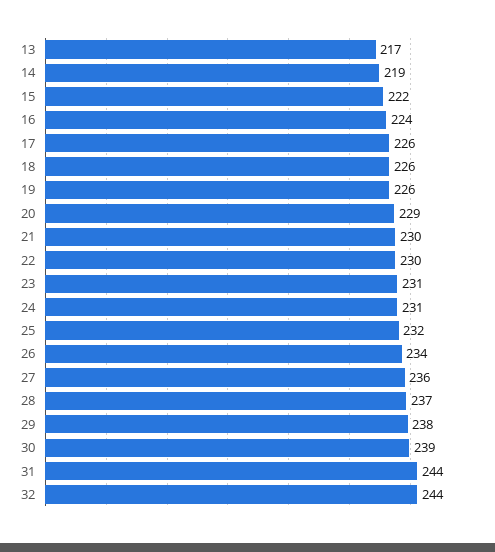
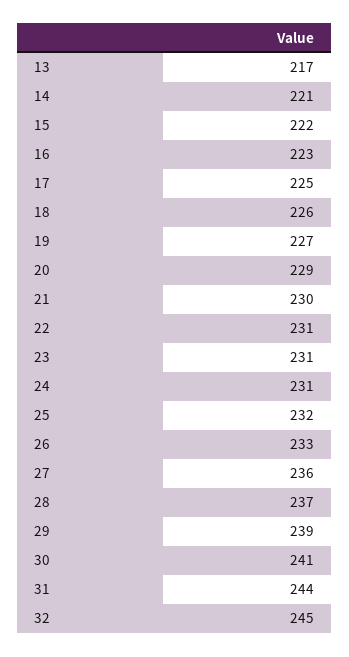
14: 219 -> 221
16: 224 -> 223
17: 226 -> 225
19: 226 -> 227
22: 230 -> 231
26: 234 -> 233
29: 238 -> 239
30: 239 -> 241
32: 244 -> 245

